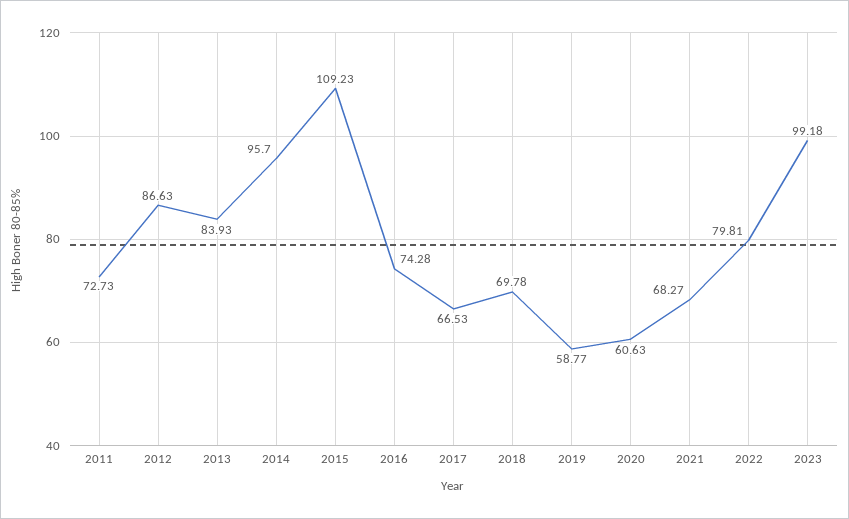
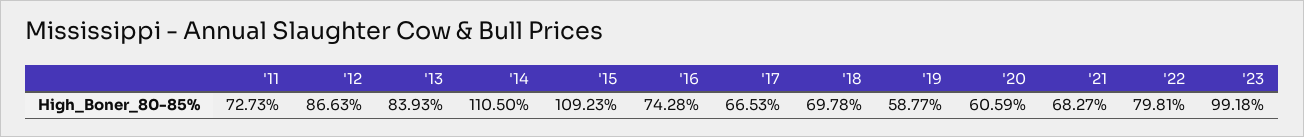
2014: 95.7 -> 110.5
2020: 60.63 -> 60.59

